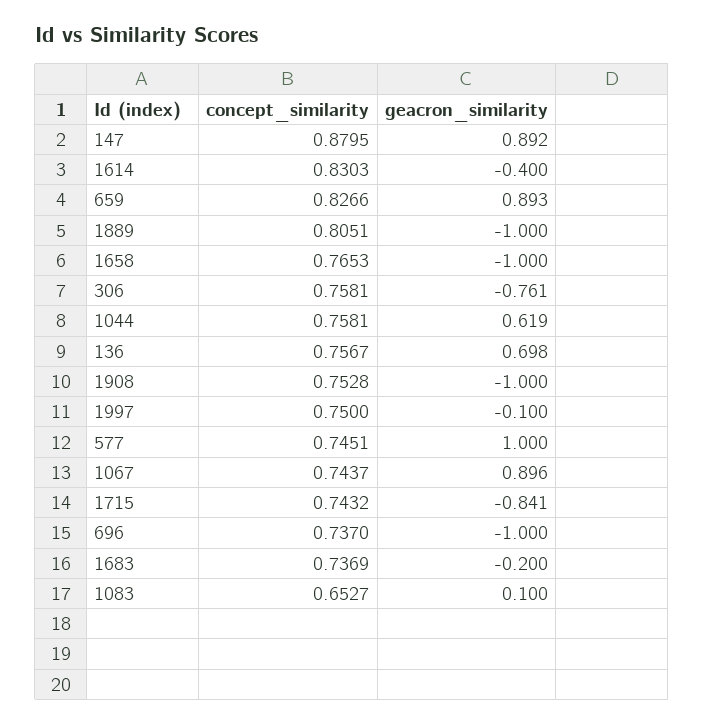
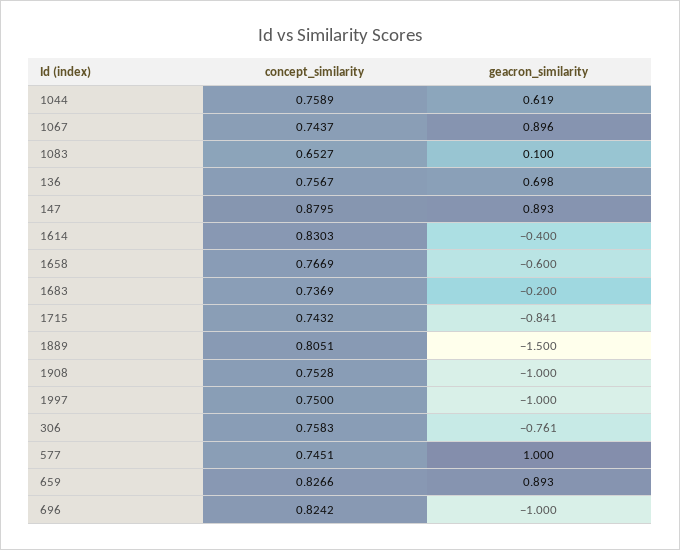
geacron_similarity, 147: 0.892 -> 0.893
geacron_similarity, 1889: -1 -> -1.5
concept_similarity, 1658: 0.7653 -> 0.7669
geacron_similarity, 1658: -1 -> -0.6
concept_similarity, 306: 0.7581 -> 0.7583
concept_similarity, 1044: 0.7581 -> 0.7589
geacron_similarity, 1997: -0.1 -> -1
concept_similarity, 696: 0.737 -> 0.8242

